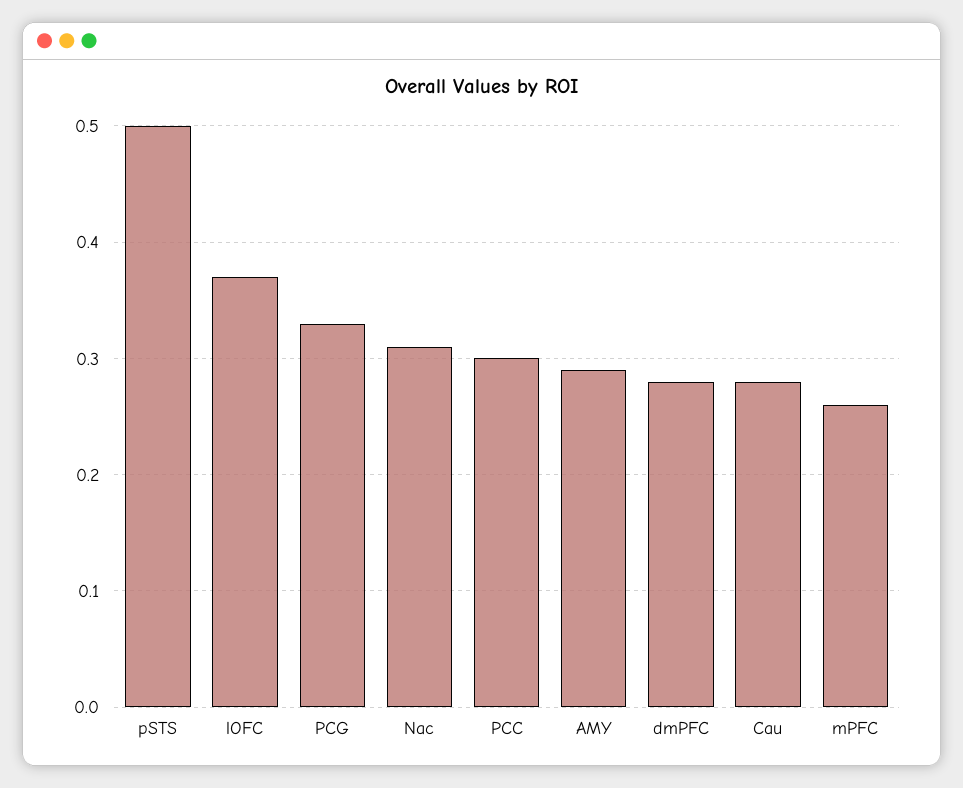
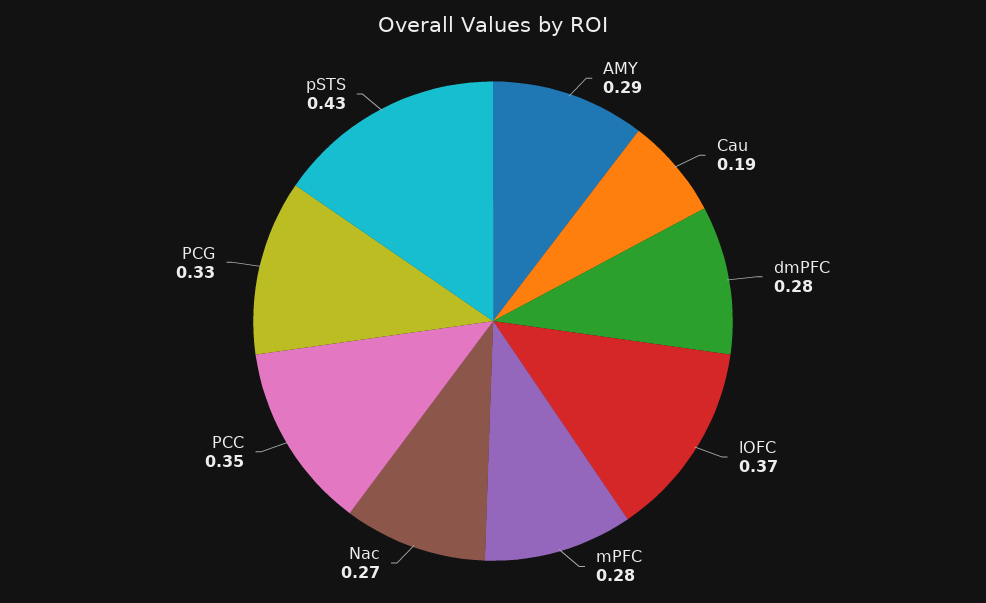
pSTS: 0.5 -> 0.43
Nac: 0.31 -> 0.27
PCC: 0.3 -> 0.35
Cau: 0.28 -> 0.19
mPFC: 0.26 -> 0.28

